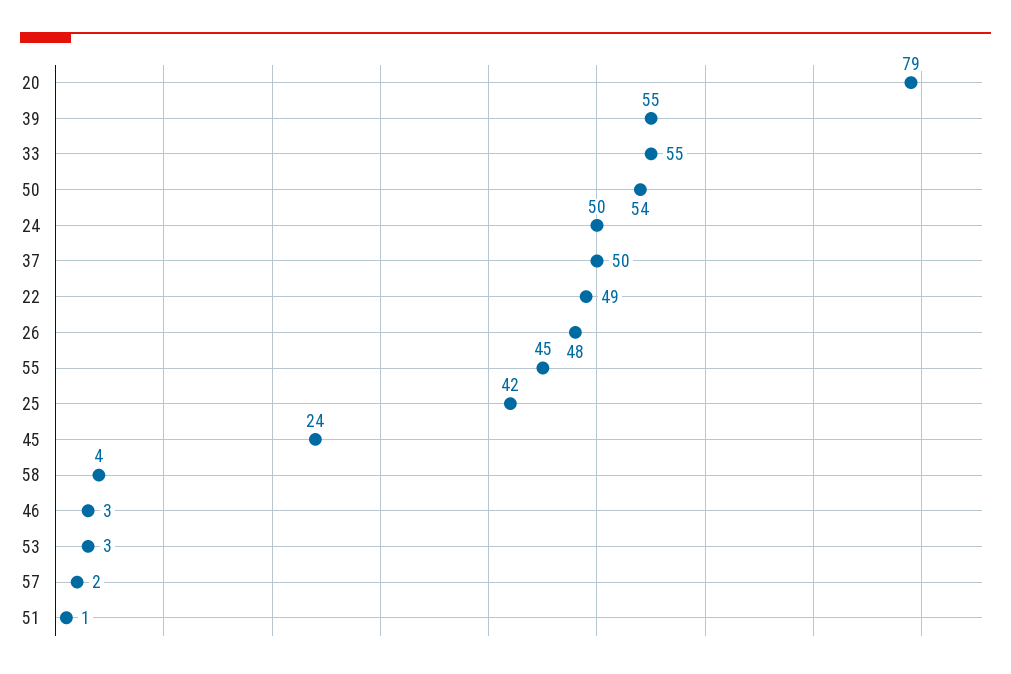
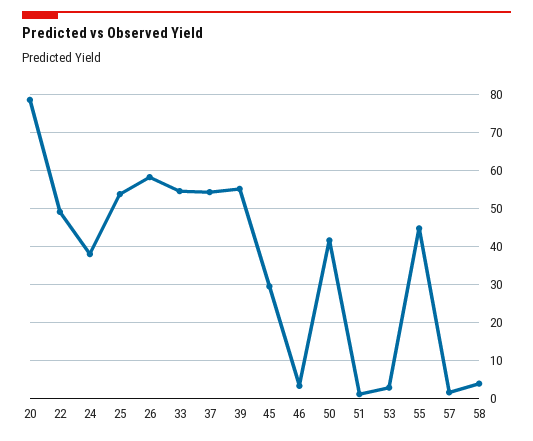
50: 54 -> 42
24: 50 -> 38
37: 50 -> 54
26: 48 -> 58
25: 42 -> 54
45: 24 -> 30

